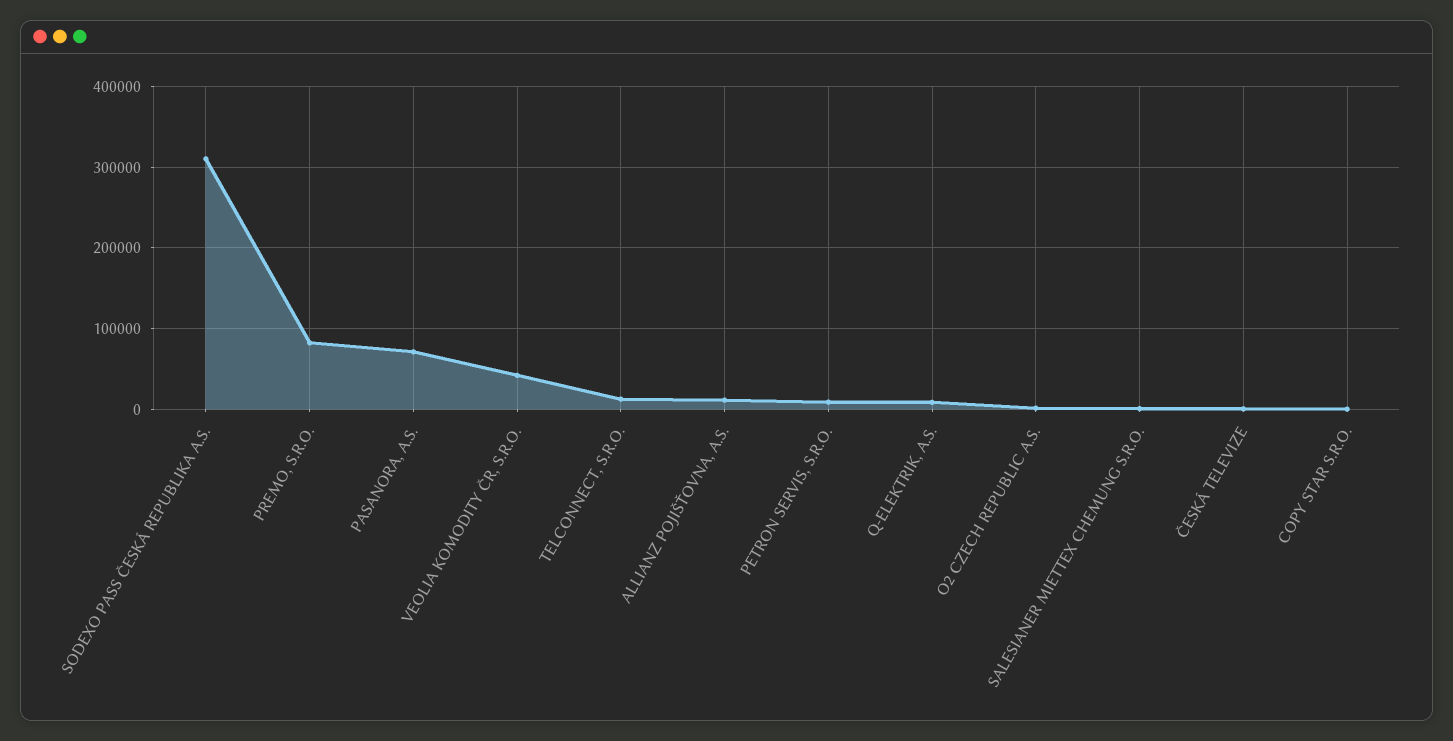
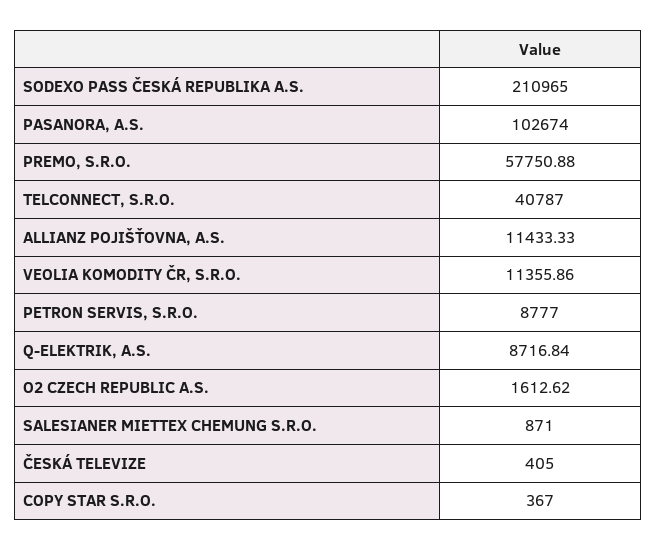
SODEXO PASS ČESKÁ REPUBLIKA A.S.: 310000 -> 210965
PREMO, S.R.O.: 80000 -> 57750.88
PASANORA, A.S.: 70000 -> 102674
VEOLIA KOMODITY ČR, S.R.O.: 40000 -> 11355.86
TELCONNECT, S.R.O.: 10000 -> 40787

